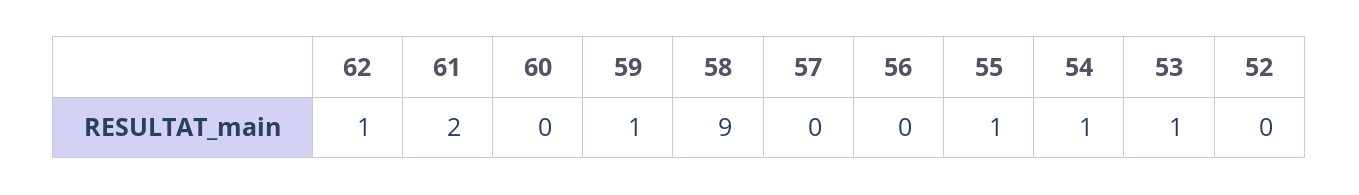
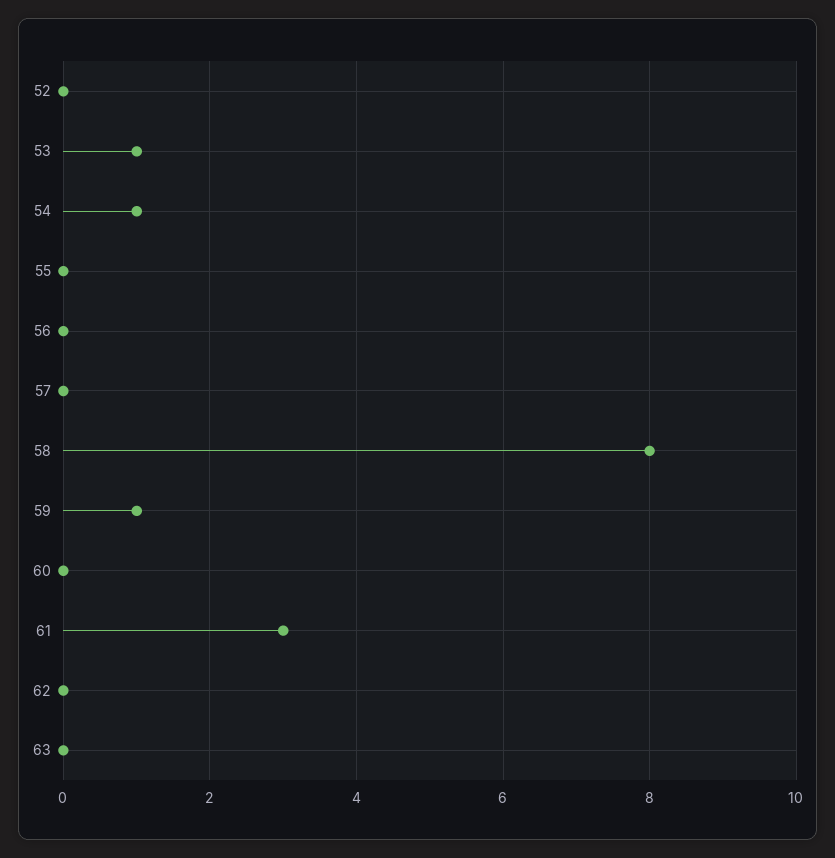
62: 1 -> 0
61: 2 -> 3
58: 9 -> 8
55: 1 -> 0
63: none -> 0

